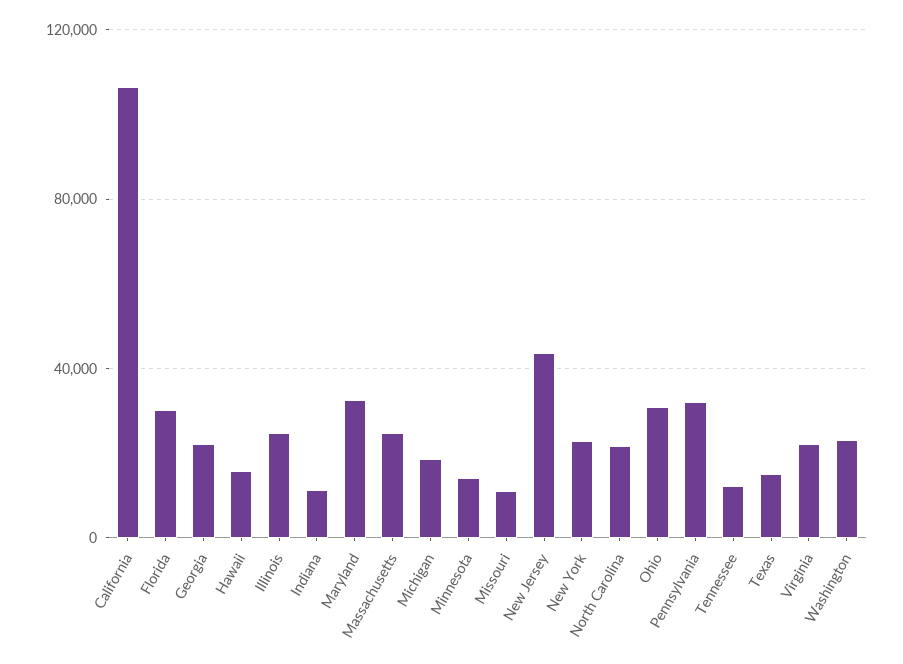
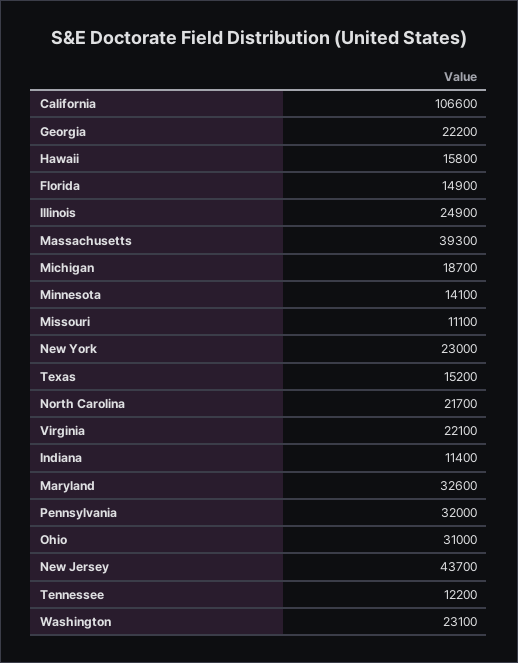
Florida: 30000 -> 14900
Massachusetts: 25000 -> 39300

